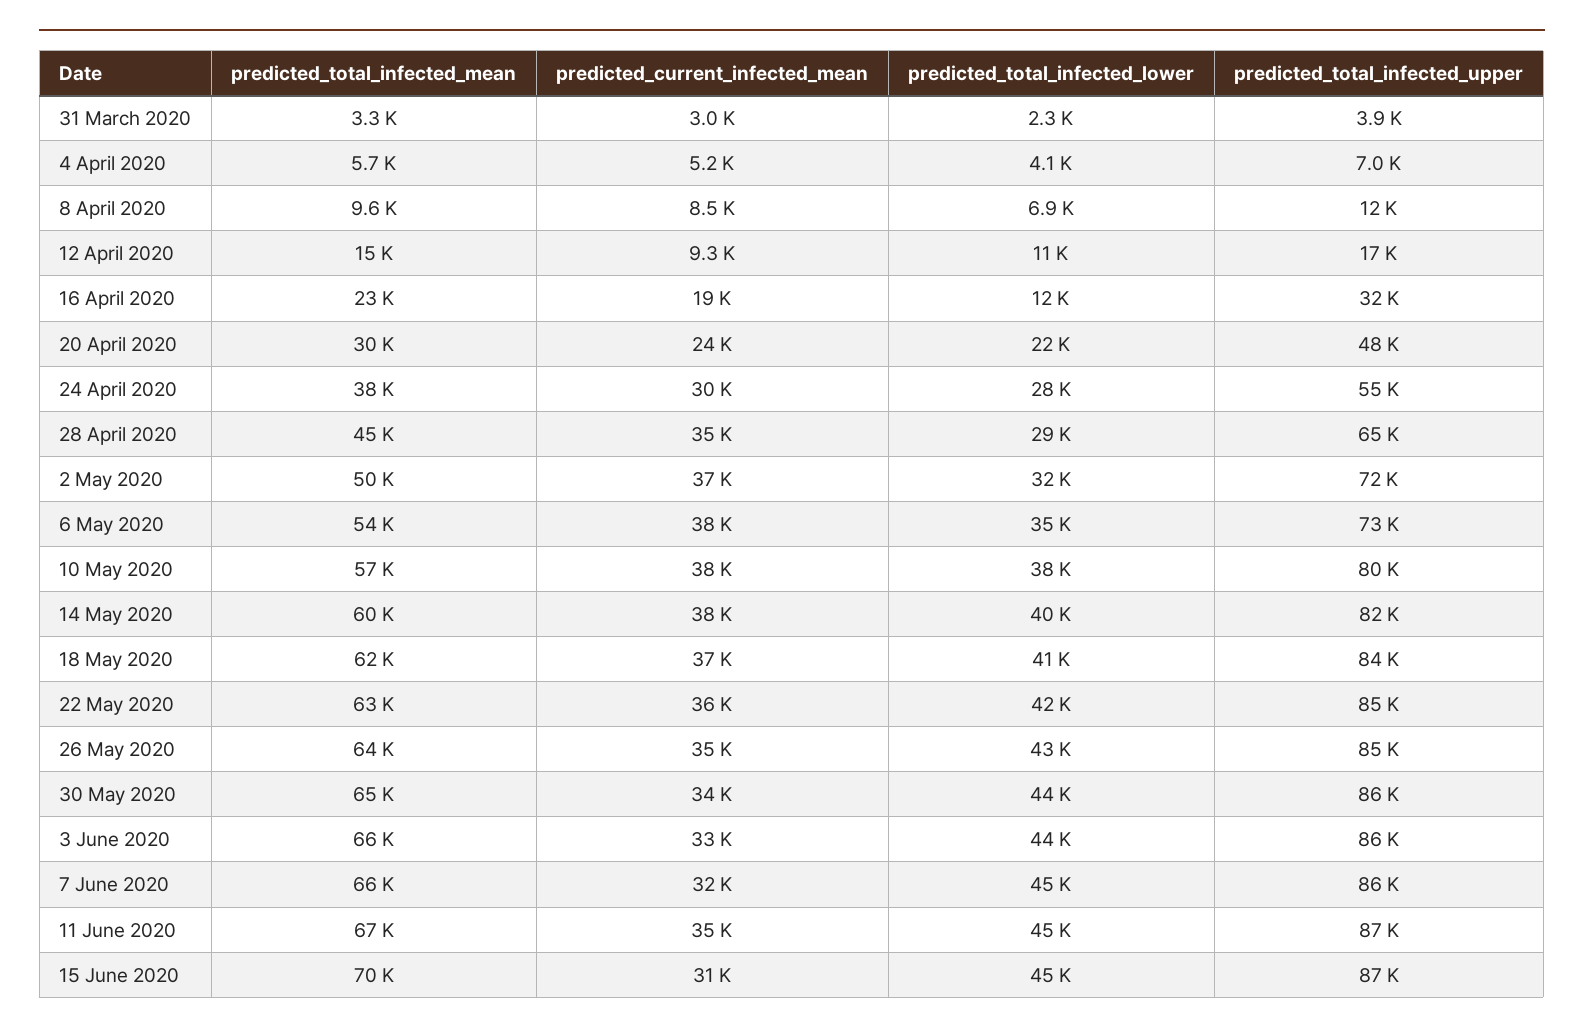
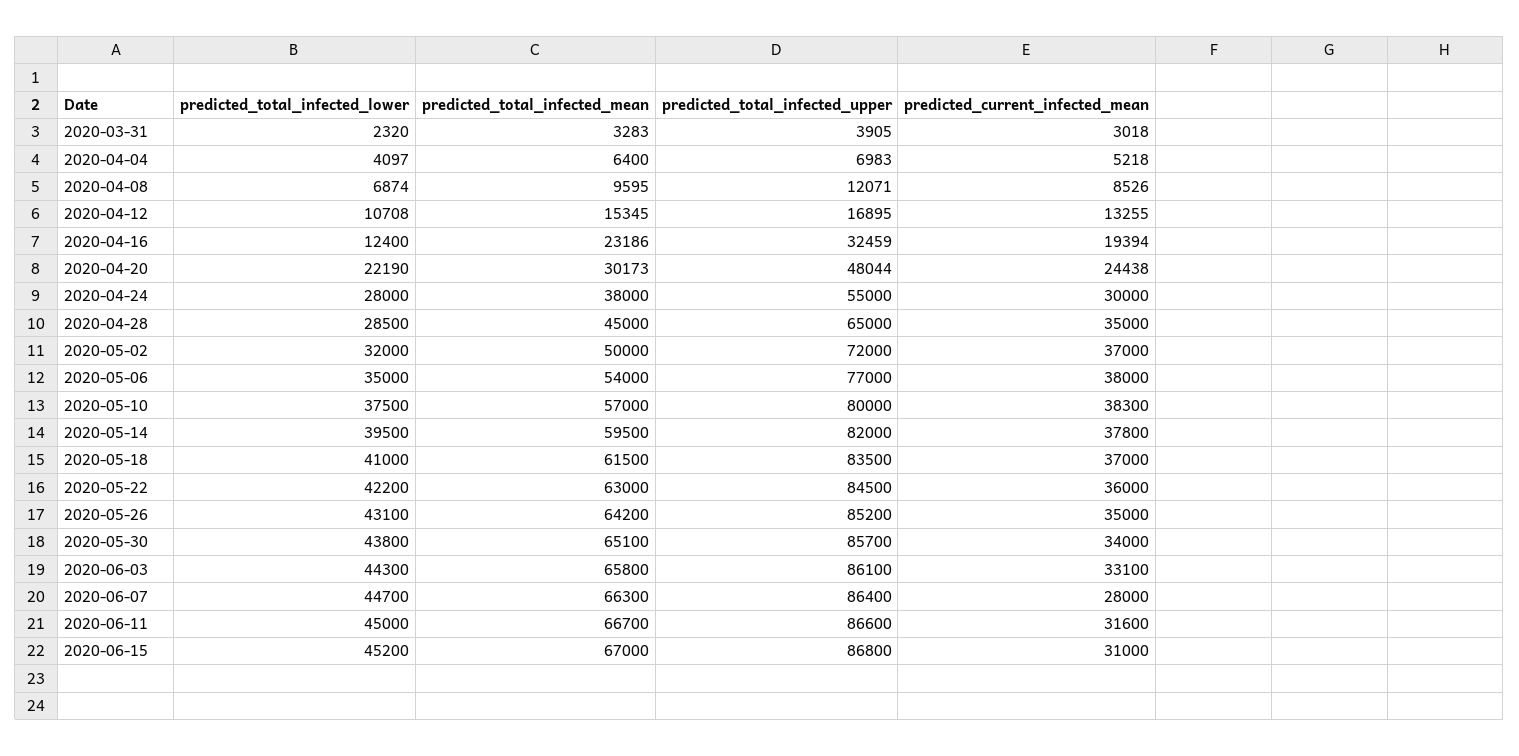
predicted_total_infected_mean, 4 April 2020: 5700 -> 6400
predicted_current_infected_mean, 12 April 2020: 9300 -> 13255
predicted_total_infected_upper, 6 May 2020: 73000 -> 77000
predicted_current_infected_mean, 7 June 2020: 32000 -> 28000
predicted_current_infected_mean, 11 June 2020: 35000 -> 31600
predicted_total_infected_mean, 15 June 2020: 70000 -> 67000

